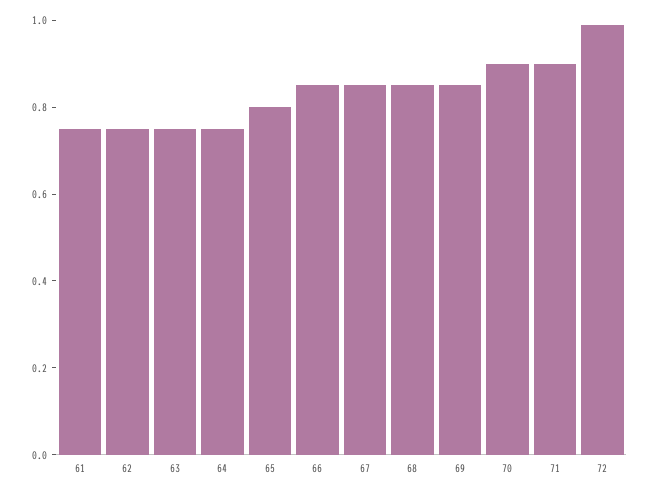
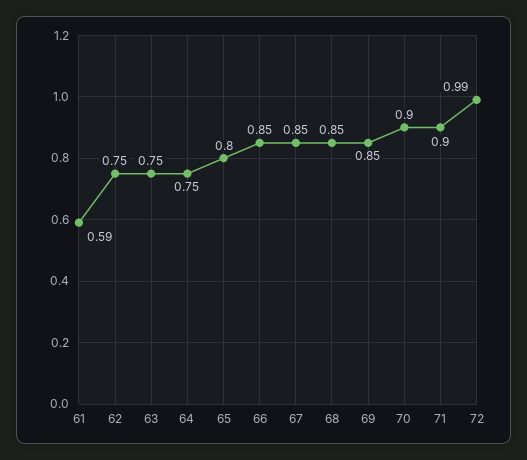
61: 0.75 -> 0.59

